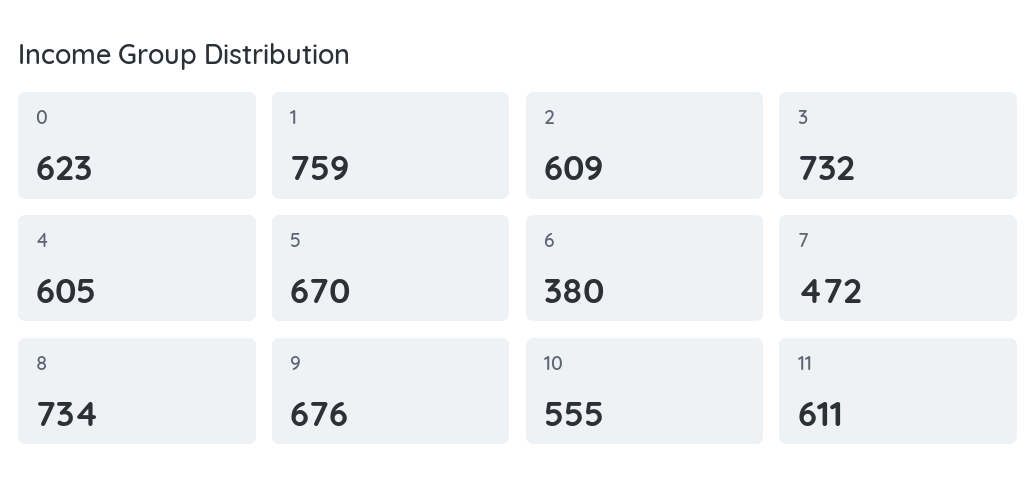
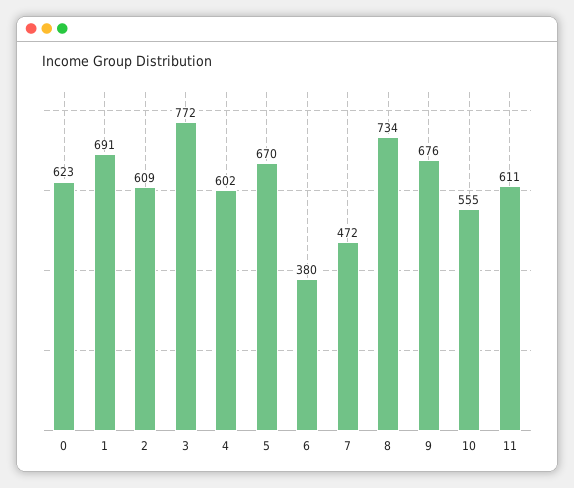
1: 759 -> 691
3: 732 -> 772
4: 605 -> 602

